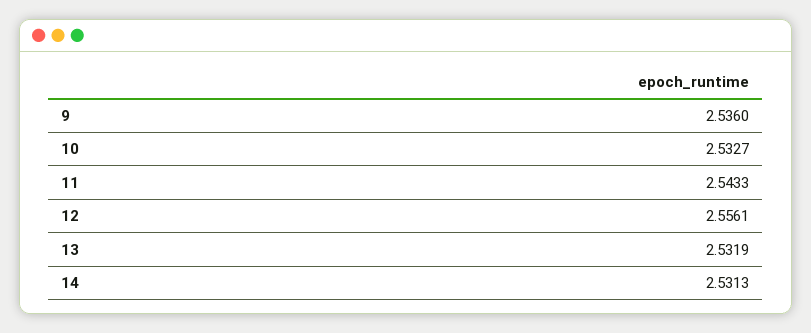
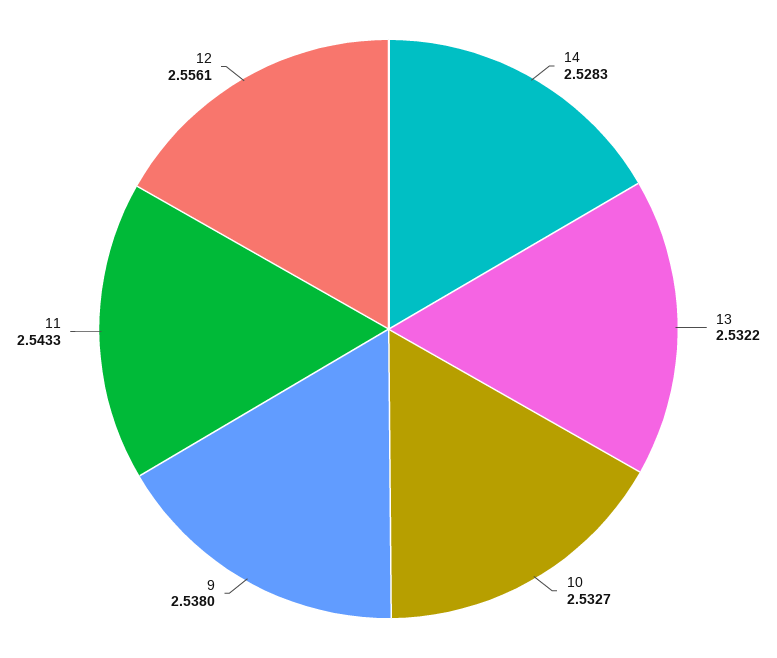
9: 2.536 -> 2.538
13: 2.5319 -> 2.5322
14: 2.5313 -> 2.5283

